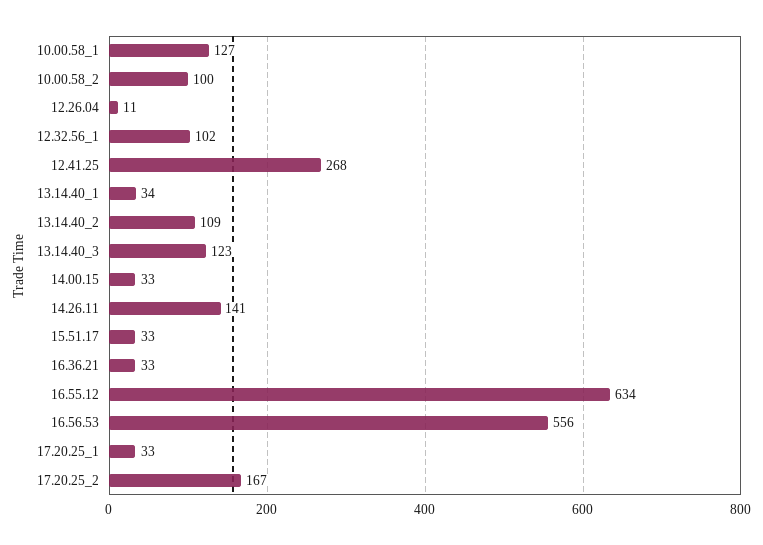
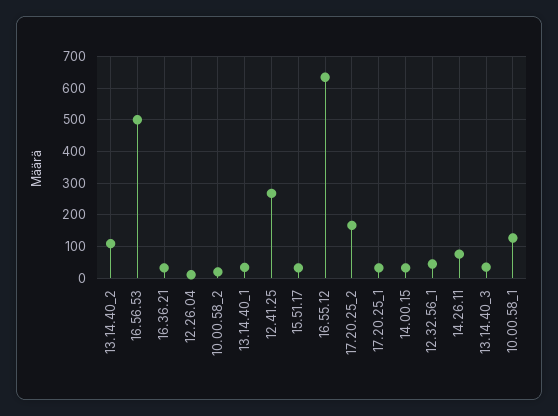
10.00.58_2: 100 -> 20
12.32.56_1: 102 -> 40
13.14.40_3: 123 -> 40
14.26.11: 141 -> 80
16.56.53: 556 -> 500

